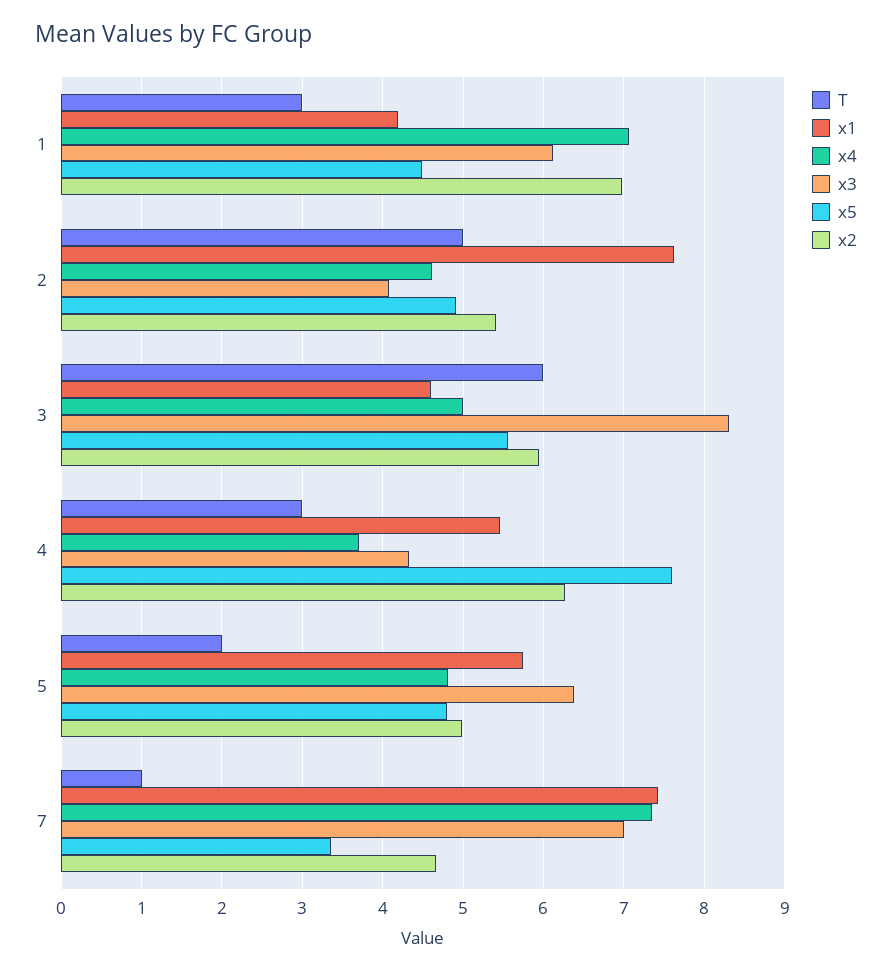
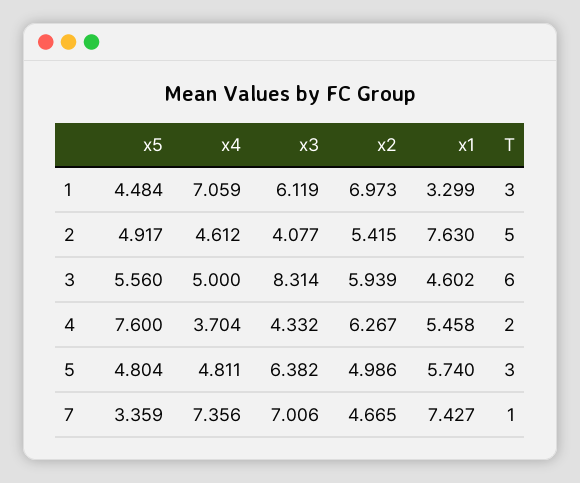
x1, 1: 4.2 -> 3.299
T, 4: 3 -> 2
T, 5: 2 -> 3

